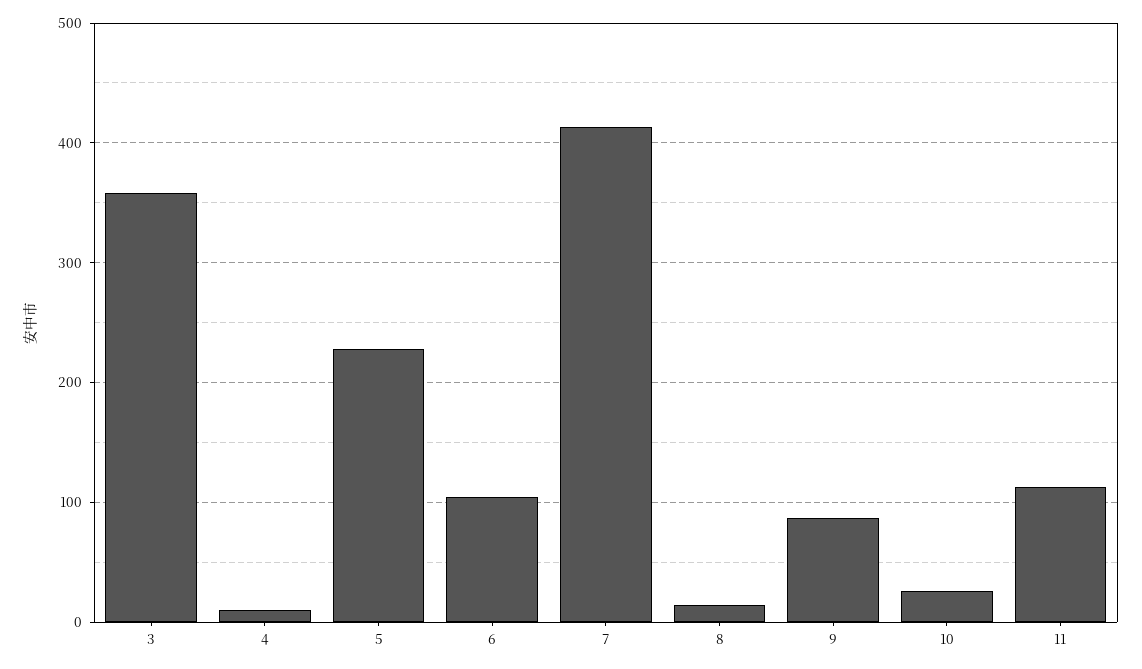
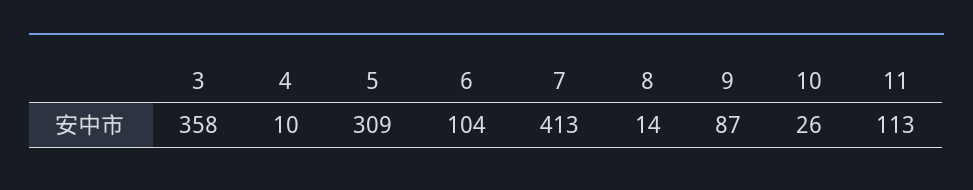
5: 230 -> 309

